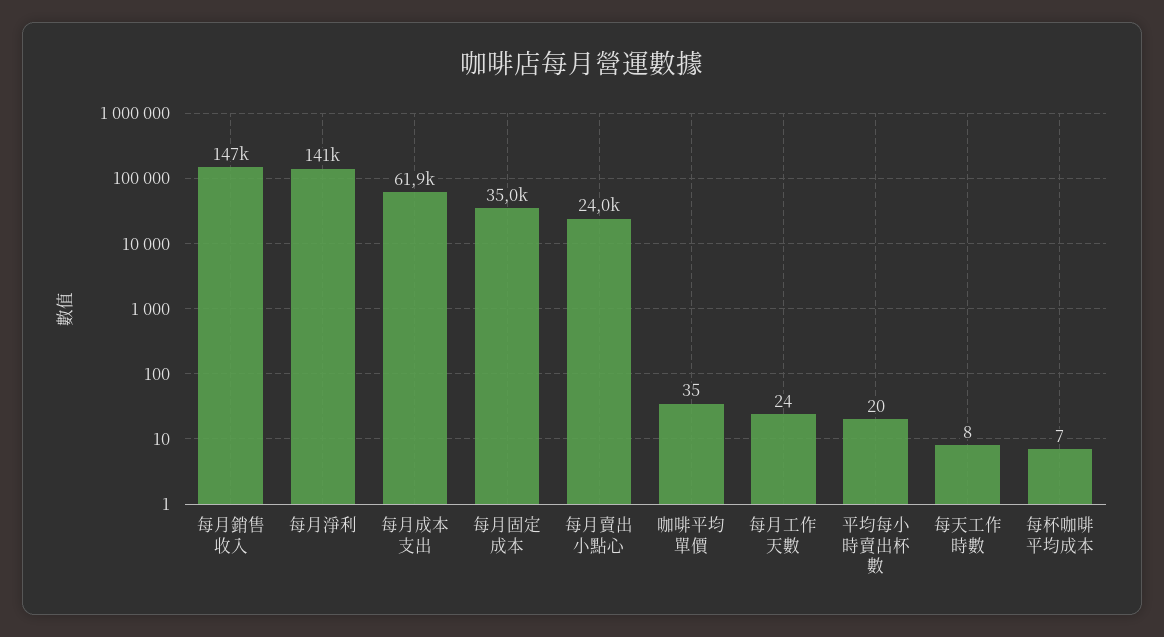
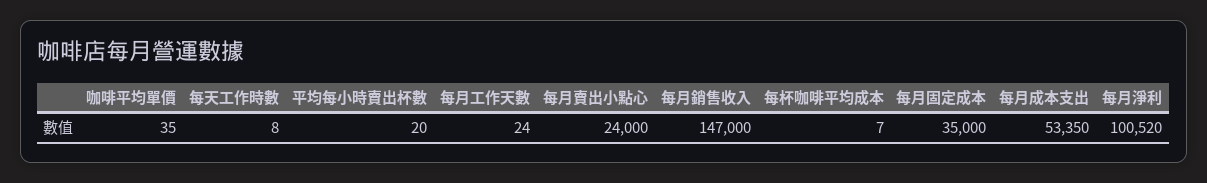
每月淨利: 141000 -> 100520
每月成本支出: 61900 -> 53350

